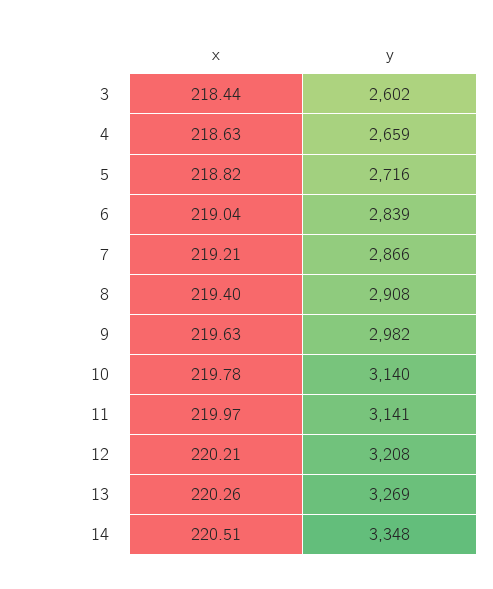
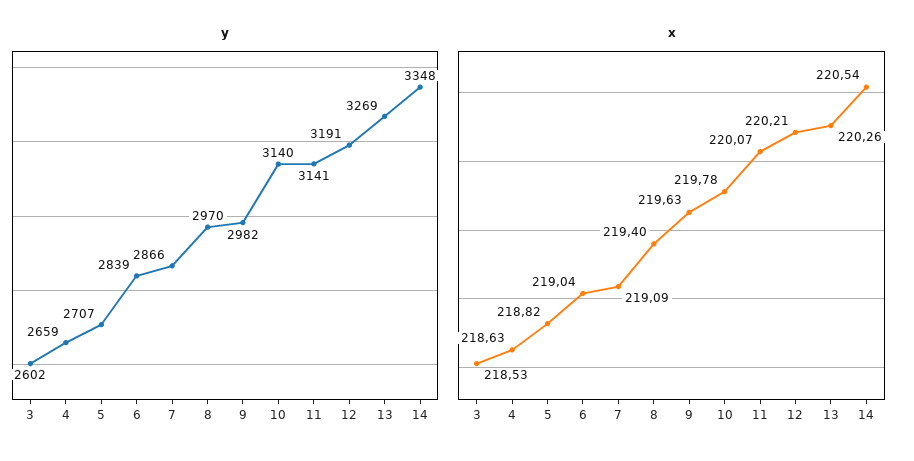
x, 3: 218.44 -> 218.53
y, 5: 2716 -> 2707
x, 7: 219.21 -> 219.09
y, 8: 2908 -> 2970
x, 11: 219.97 -> 220.07
y, 12: 3208 -> 3191
x, 14: 220.51 -> 220.54

